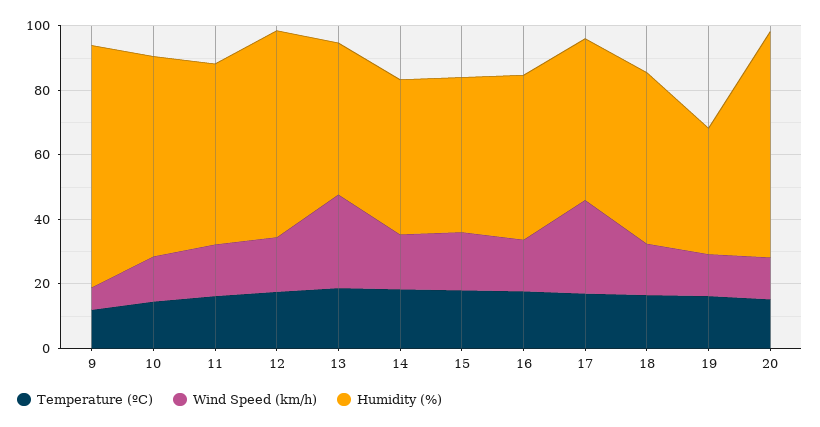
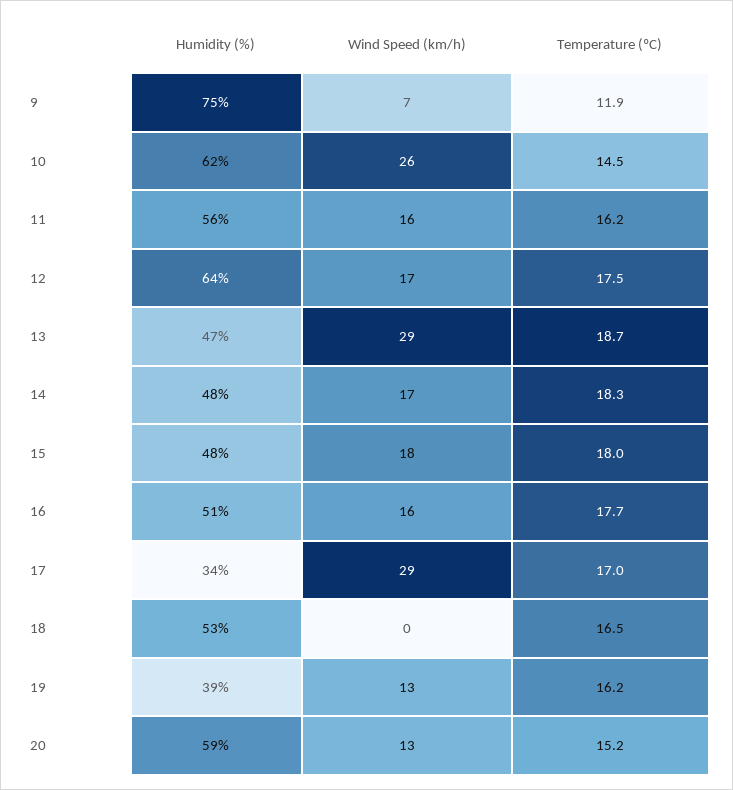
Wind Speed (km/h), 10: 15 -> 26
Humidity (%), 17: 50 -> 34
Wind Speed (km/h), 18: 15 -> 0
Humidity (%), 20: 70 -> 59

